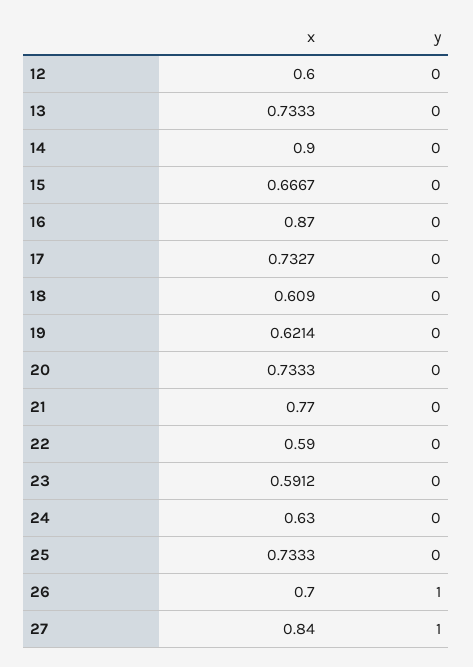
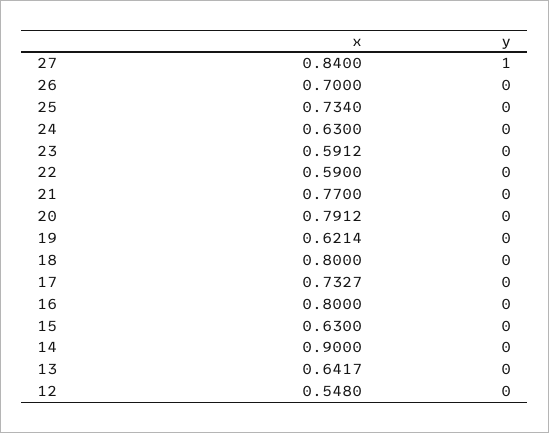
x, 12: 0.6 -> 0.548
x, 13: 0.7333 -> 0.6417
x, 15: 0.6667 -> 0.63
x, 16: 0.87 -> 0.8
x, 18: 0.609 -> 0.8
x, 20: 0.7333 -> 0.7912
x, 25: 0.7333 -> 0.734
y, 26: 1 -> 0

